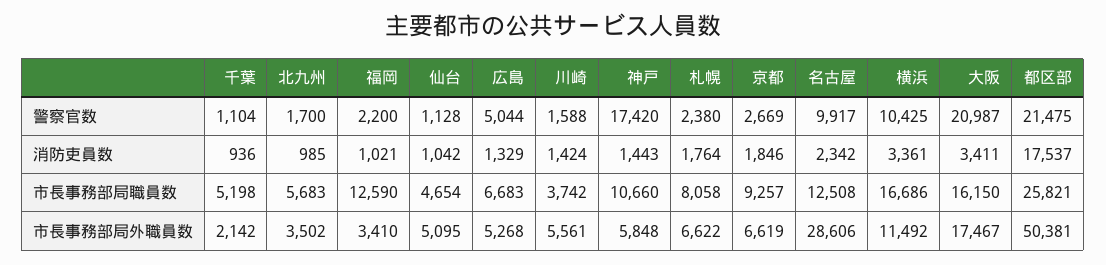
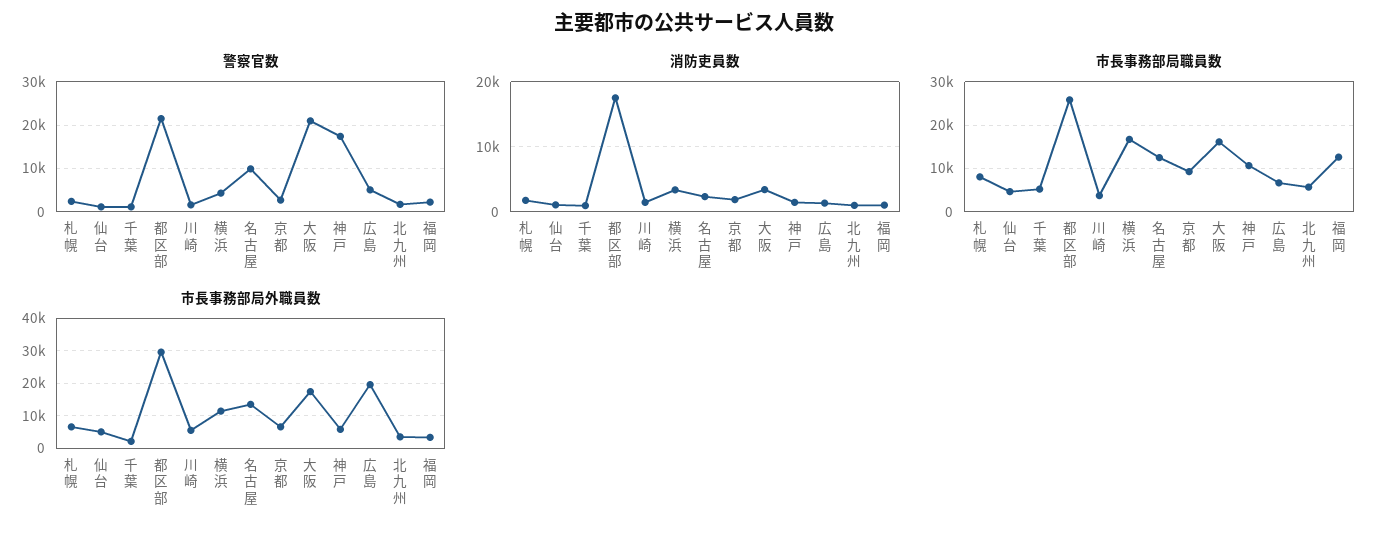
警察官数, 横浜: 10425 -> 4000
市長事務部局外職員数, 広島: 5268 -> 20000
市長事務部局外職員数, 名古屋: 28606 -> 14000
市長事務部局外職員数, 都区部: 50381 -> 30000

